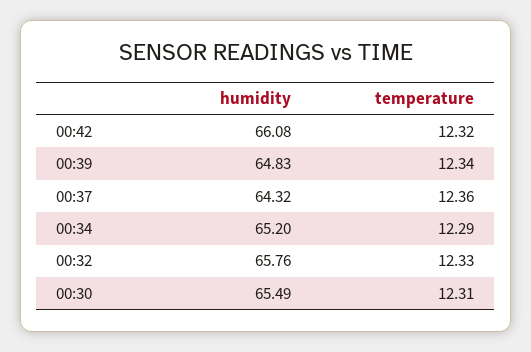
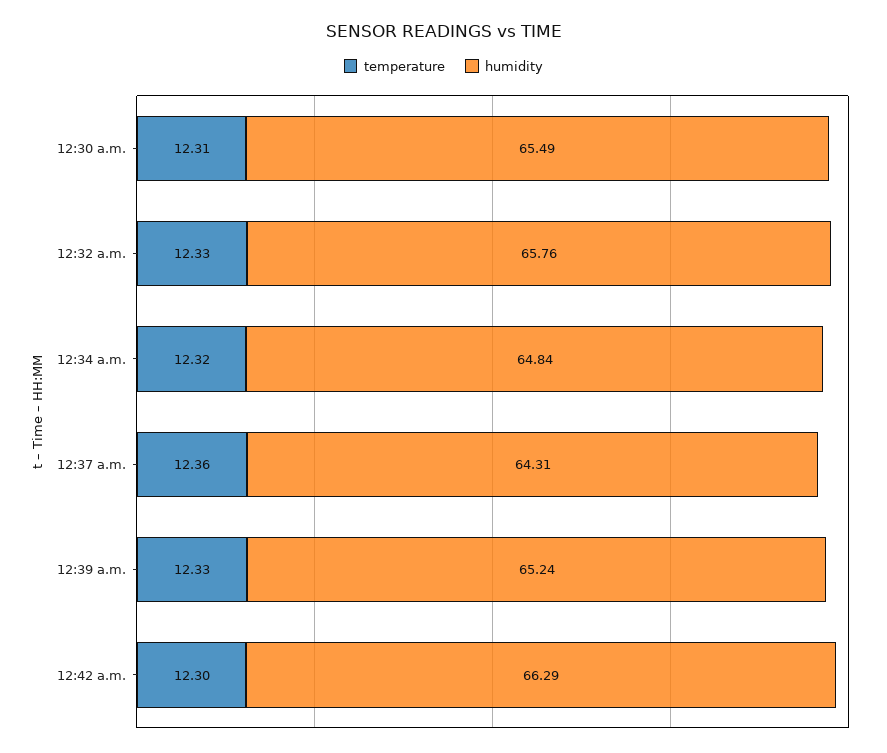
humidity, 00:42: 66.08 -> 66.29
temperature, 00:42: 12.32 -> 12.3
humidity, 00:39: 64.83 -> 65.24
temperature, 00:39: 12.34 -> 12.33
humidity, 00:37: 64.32 -> 64.31
humidity, 00:34: 65.2 -> 64.84
temperature, 00:34: 12.29 -> 12.32

